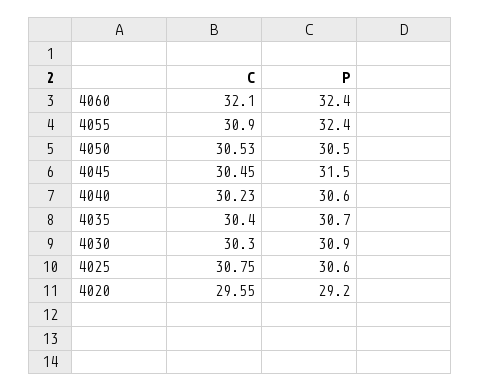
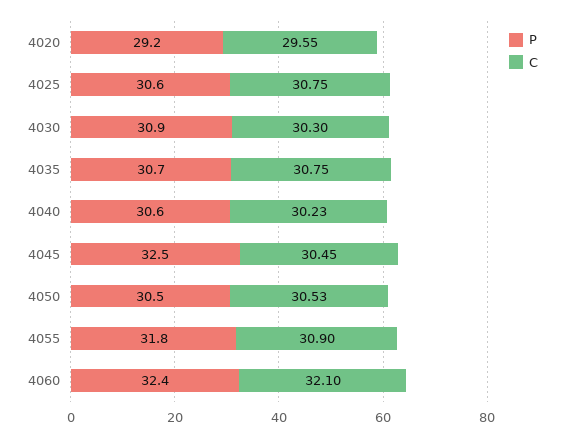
P, 4055: 32.4 -> 31.8
P, 4045: 31.5 -> 32.5
C, 4035: 30.4 -> 30.75

